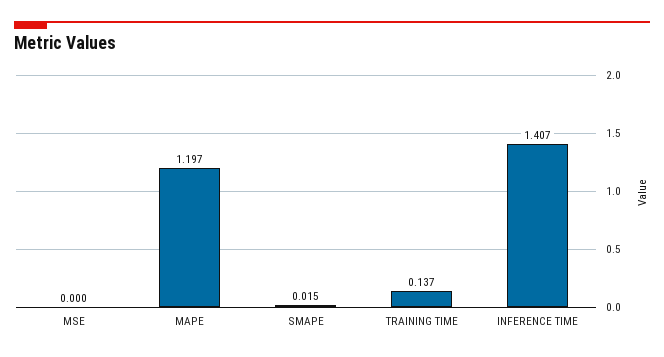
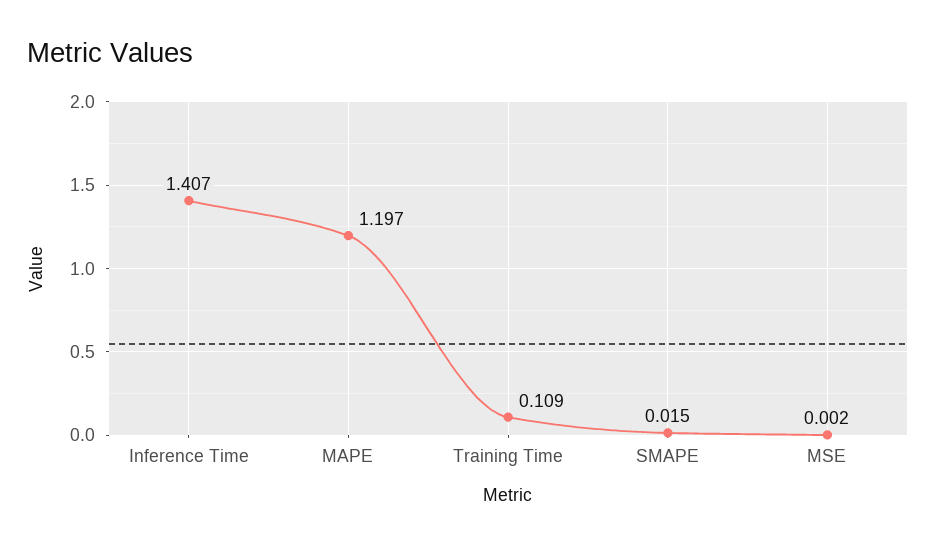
MSE: 0 -> 0.002
TRAINING TIME: 0.137 -> 0.109

